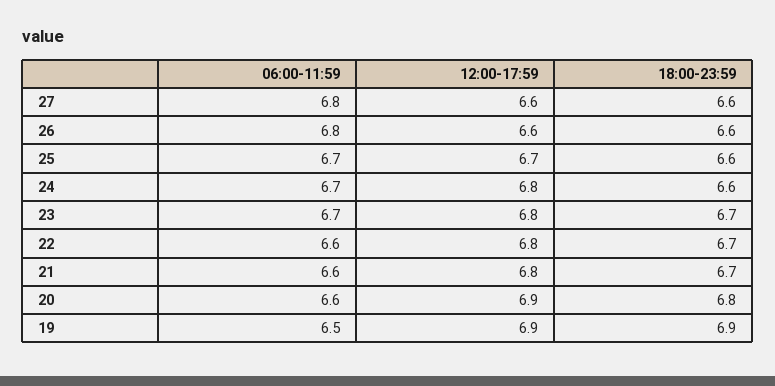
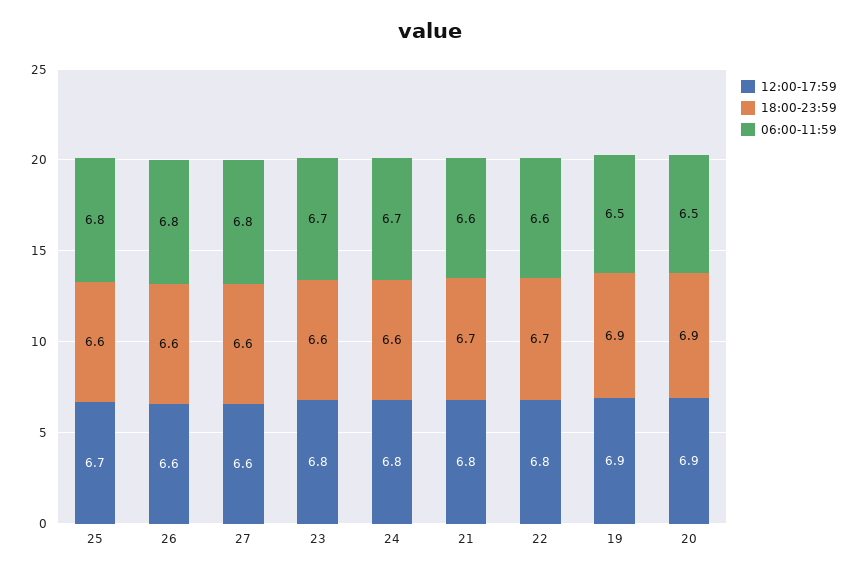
06:00-11:59, 25: 6.7 -> 6.8
18:00-23:59, 23: 6.7 -> 6.6
06:00-11:59, 20: 6.6 -> 6.5
18:00-23:59, 20: 6.8 -> 6.9

